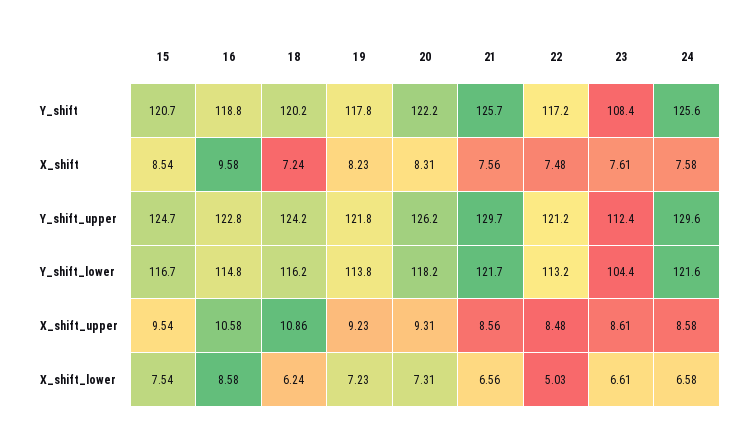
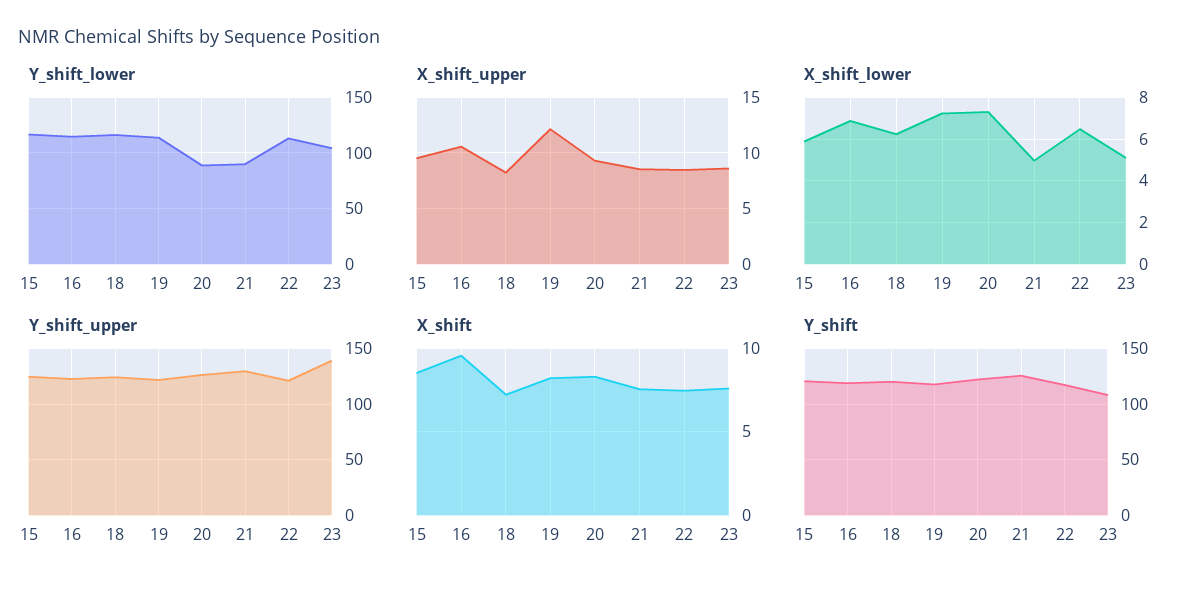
Y_shift, 24: 125.6 -> none
X_shift, 24: 7.58 -> none
Y_shift_upper, 23: 112.4 -> 140
Y_shift_upper, 24: 129.6 -> none
Y_shift_lower, 20: 118.2 -> 90
Y_shift_lower, 21: 121.7 -> 90
Y_shift_lower, 24: 121.6 -> none
X_shift_upper, 18: 10.86 -> 8
X_shift_upper, 19: 9.23 -> 12
X_shift_upper, 24: 8.58 -> none
X_shift_lower, 15: 7.54 -> 6
X_shift_lower, 16: 8.58 -> 7
X_shift_lower, 21: 6.56 -> 5
X_shift_lower, 22: 5.03 -> 6.5
X_shift_lower, 23: 6.61 -> 5
X_shift_lower, 24: 6.58 -> none

